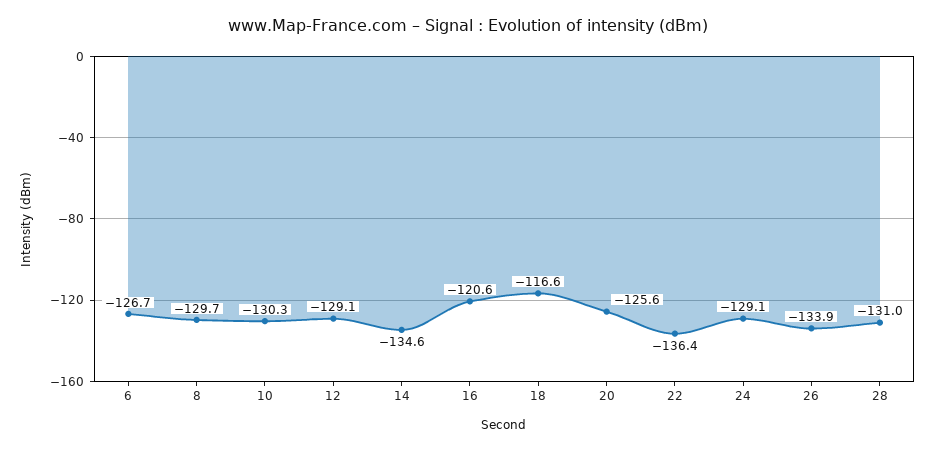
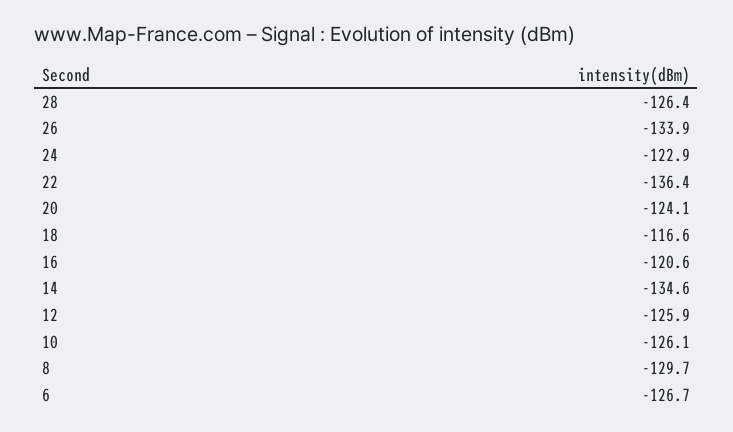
10: -130.3 -> -126.1
12: -129.1 -> -125.9
20: -125.6 -> -124.1
24: -129.1 -> -122.9
28: -131 -> -126.4

